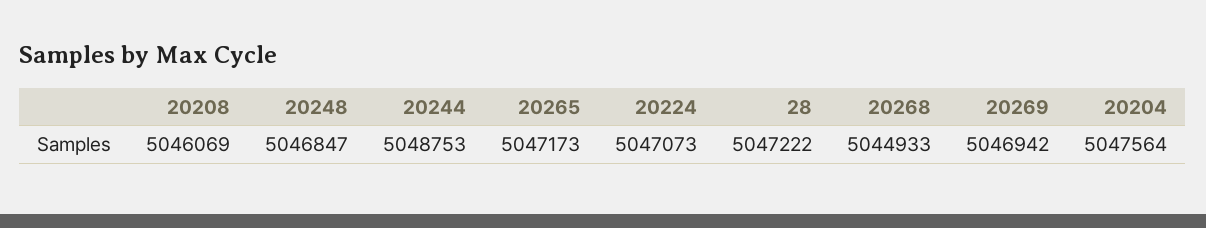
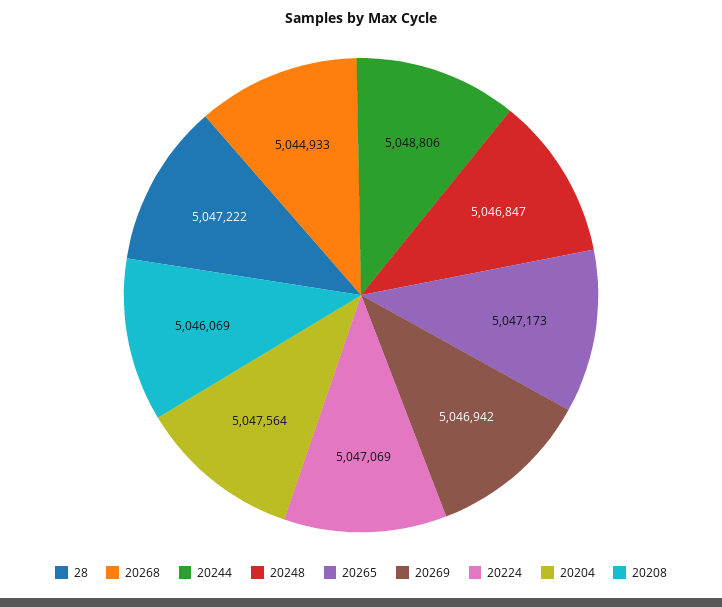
20244: 5048753 -> 5048806
20224: 5047073 -> 5047069

